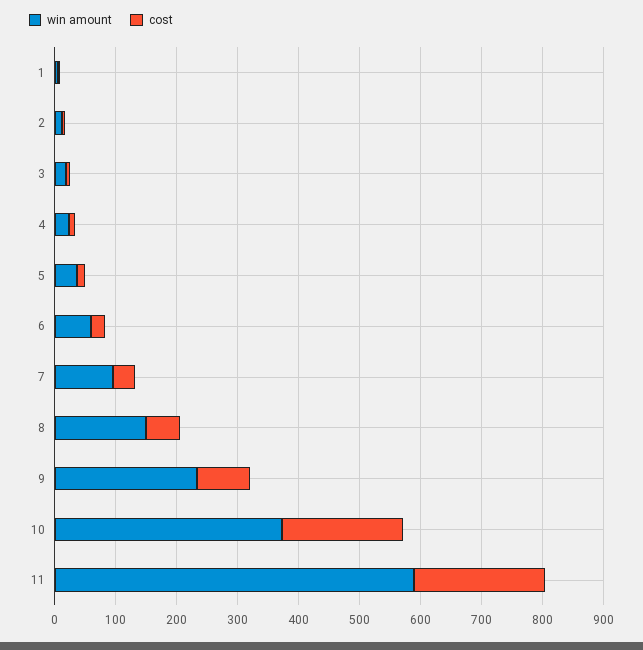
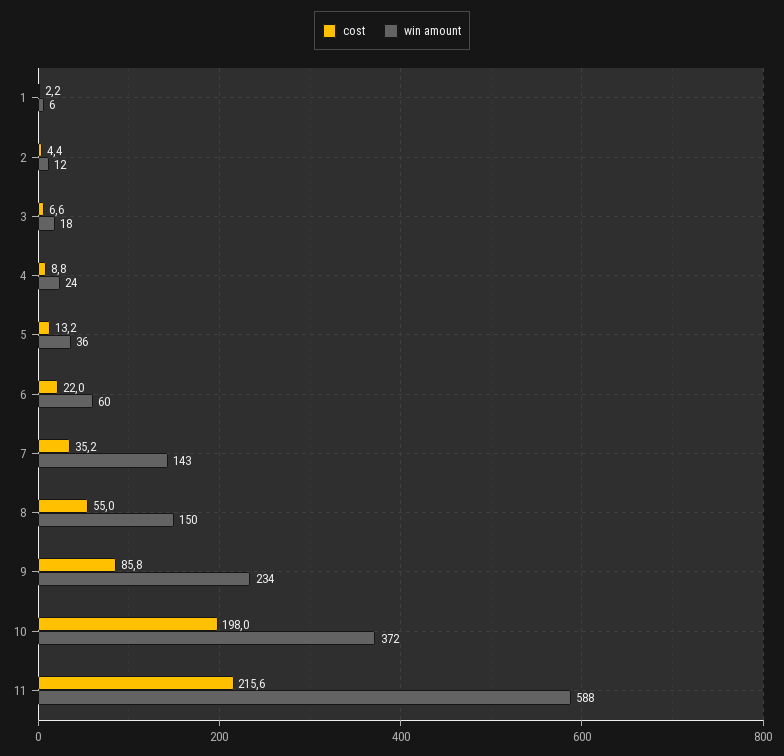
win amount, 7: 100 -> 143

